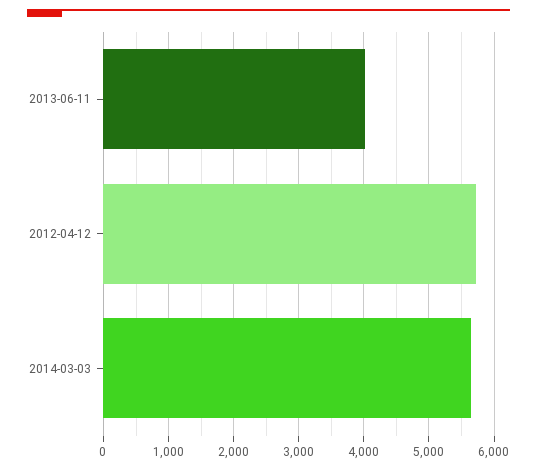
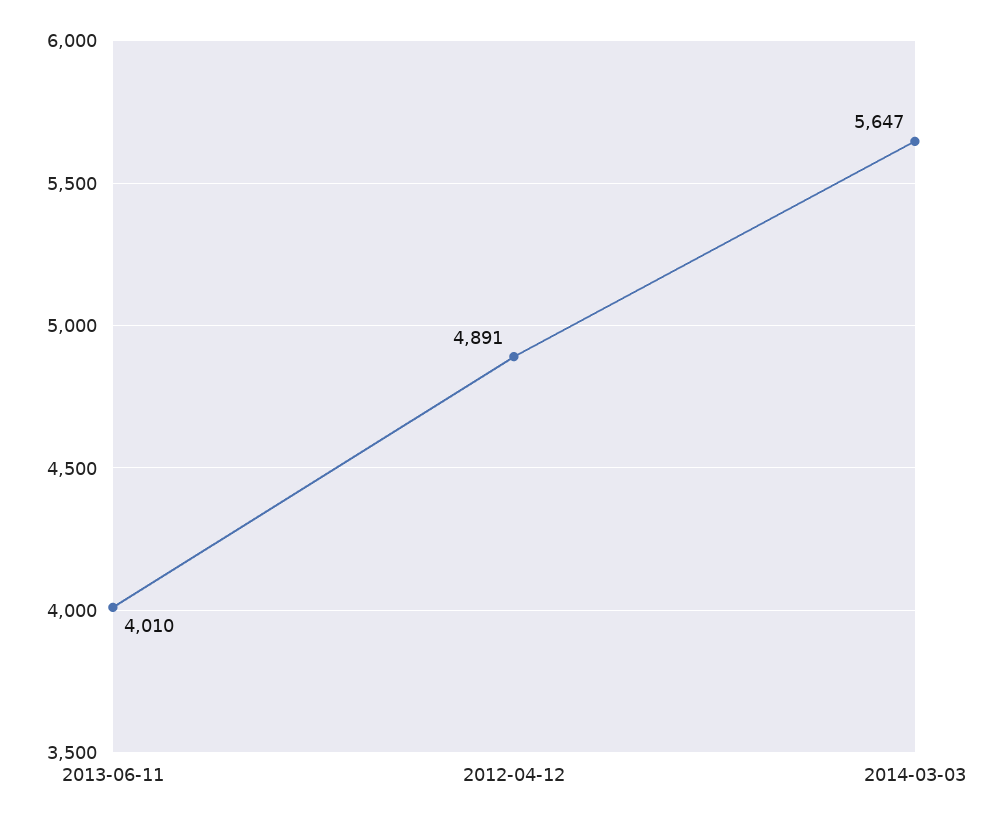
2012-04-12: 5700 -> 4891

